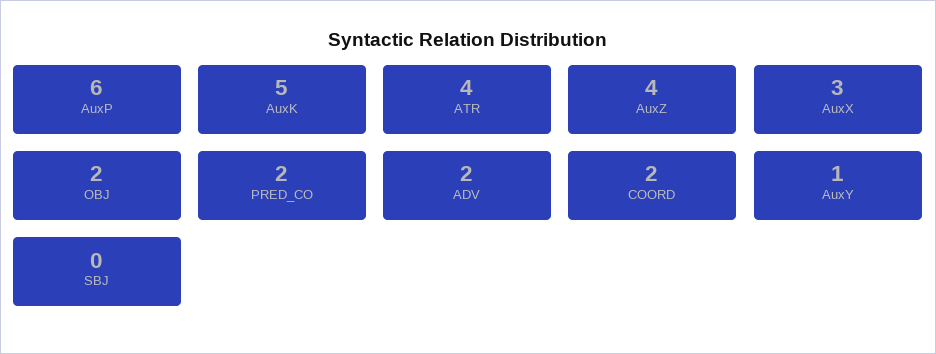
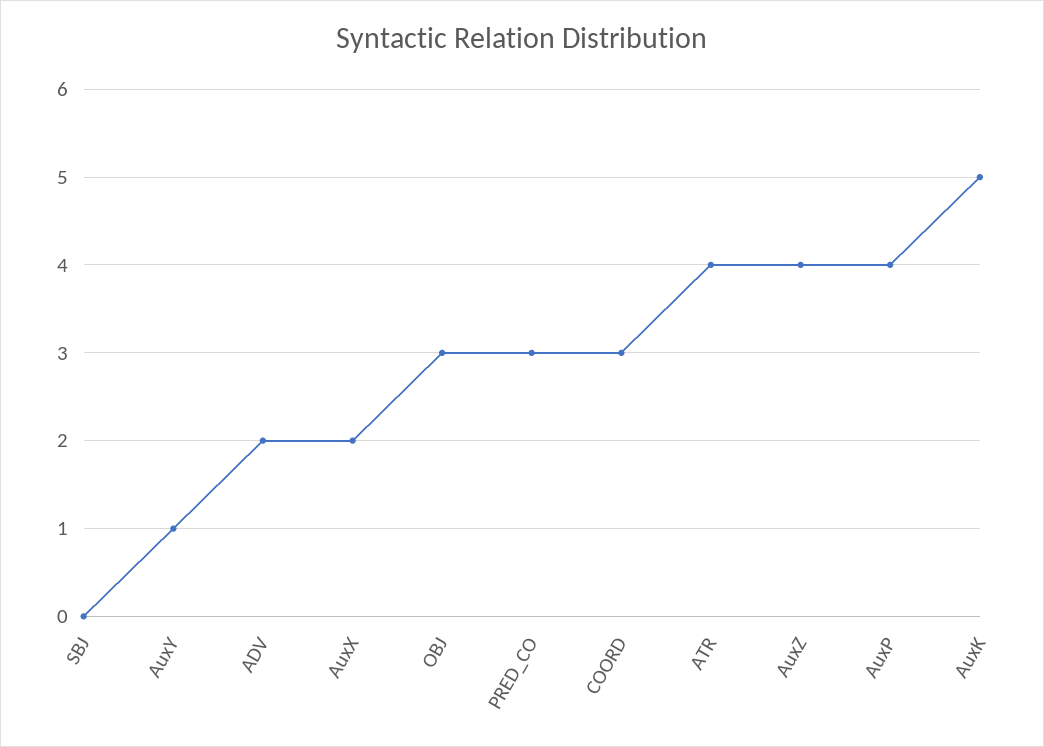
AuxP: 6 -> 4
AuxX: 3 -> 2
OBJ: 2 -> 3
PRED_CO: 2 -> 3
COORD: 2 -> 3

